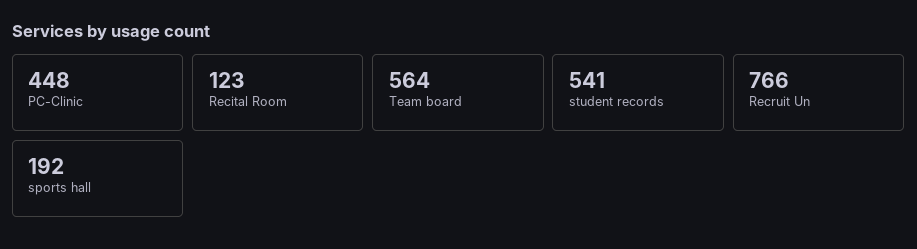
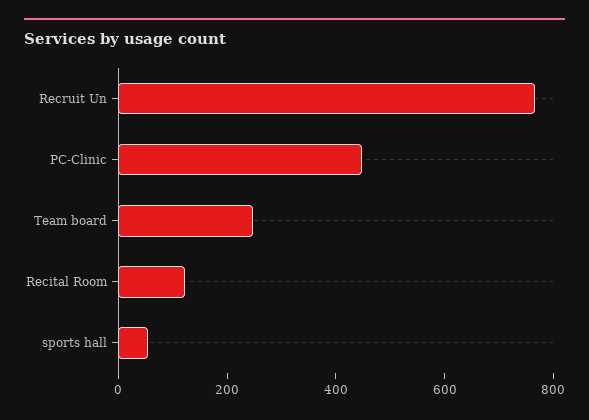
Team board: 564 -> 250
student records: 541 -> none
sports hall: 192 -> 50

